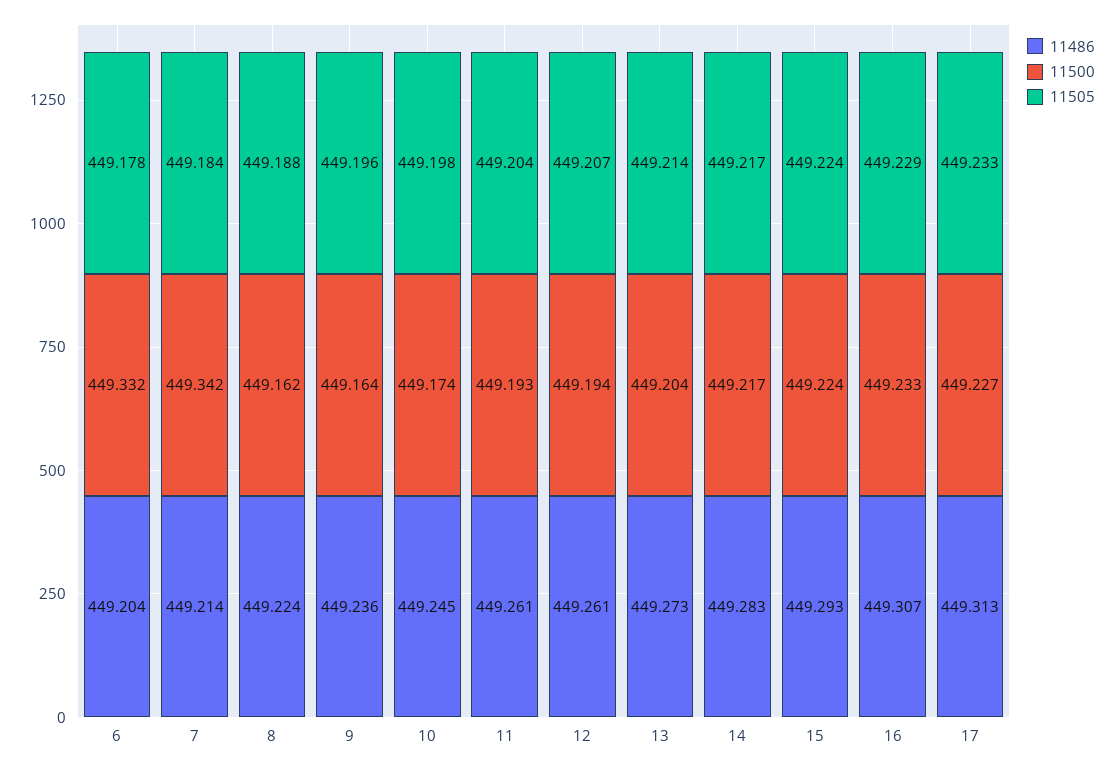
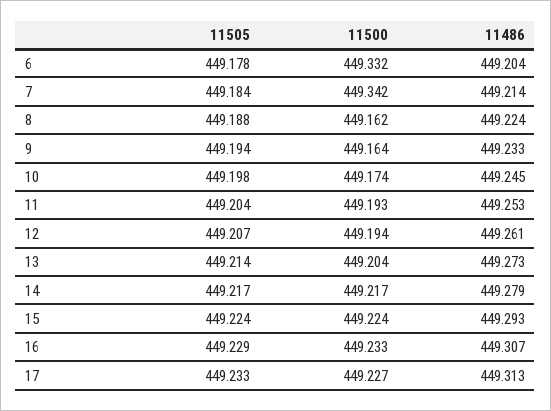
11486, 9: 449.236 -> 449.233
11505, 9: 449.196 -> 449.194
11486, 11: 449.261 -> 449.253
11486, 14: 449.283 -> 449.279

